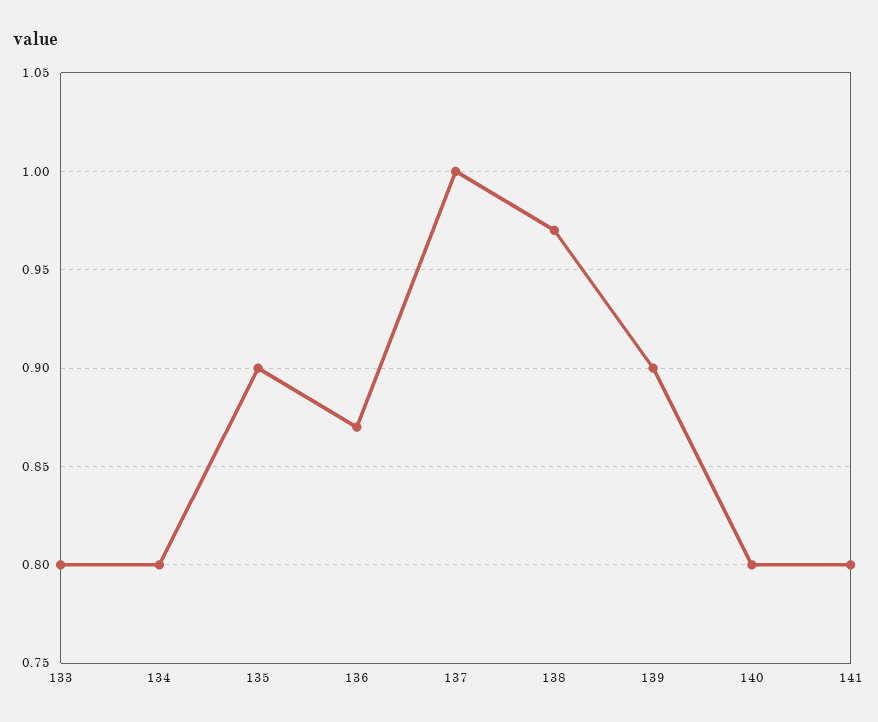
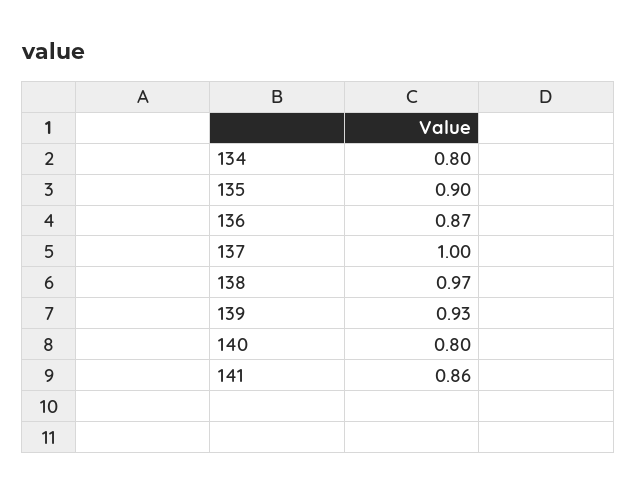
133: 0.8 -> none
139: 0.9 -> 0.93
141: 0.8 -> 0.86

